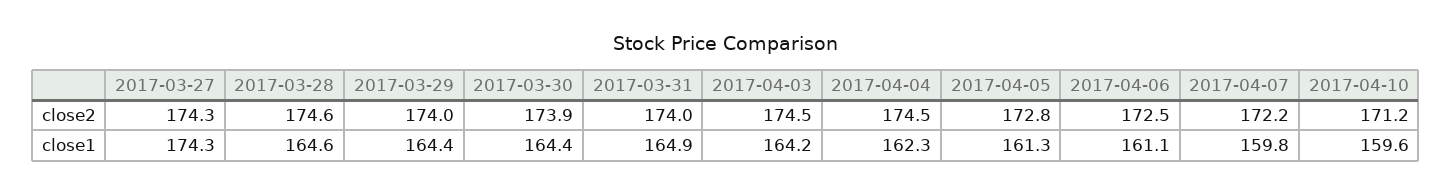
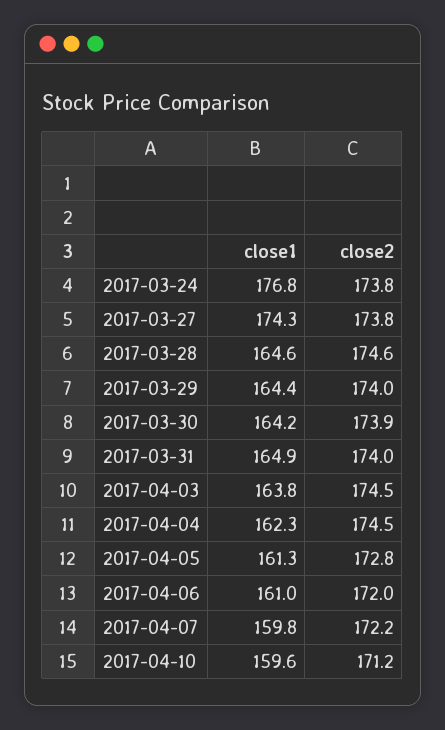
2017-03-27, close2: 174.3 -> 173.8
2017-04-06, close2: 172.5 -> 172
2017-03-30, close1: 164.4 -> 164.2
2017-04-03, close1: 164.2 -> 163.8
2017-04-06, close1: 161.1 -> 161
2017-03-24, close1: none -> 176.8
2017-03-24, close2: none -> 173.8

